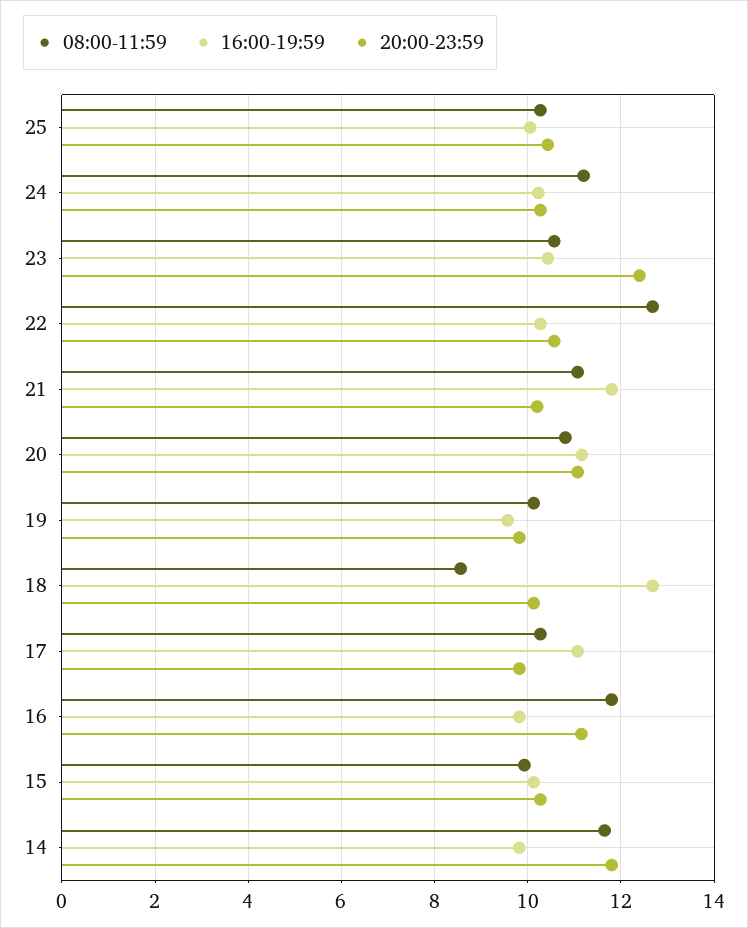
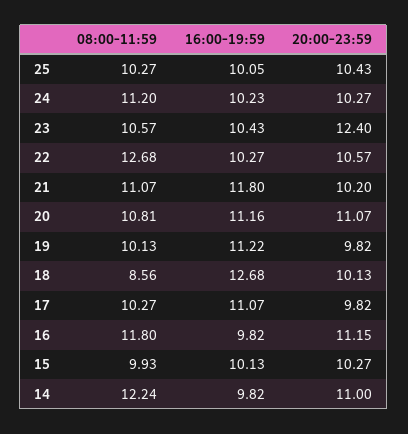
16:00-19:59, 19: 9.6 -> 11.22
08:00-11:59, 14: 11.6 -> 12.24
20:00-23:59, 14: 11.8 -> 11

